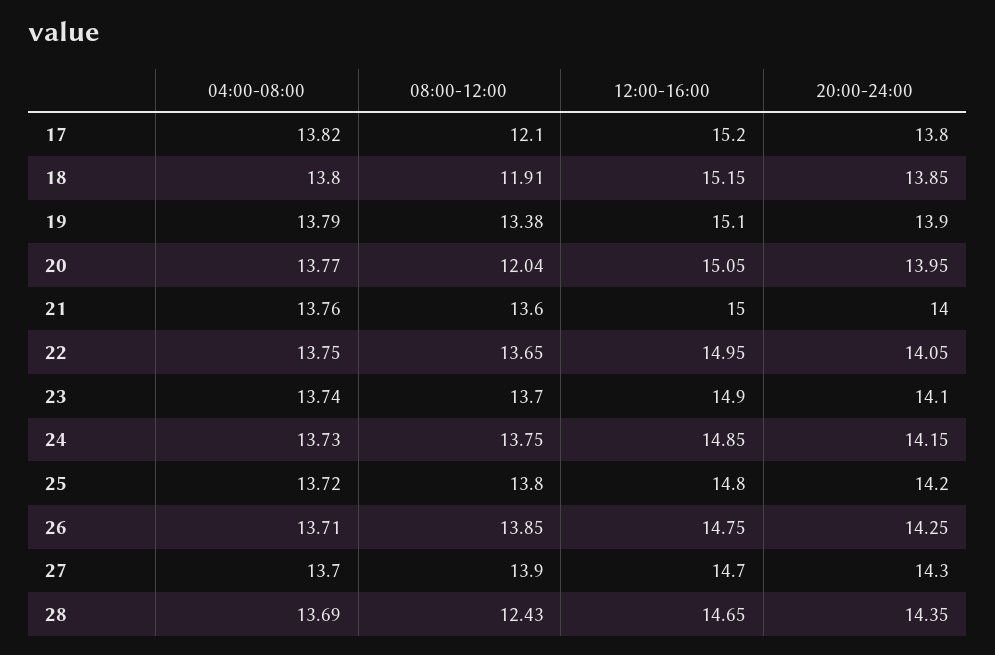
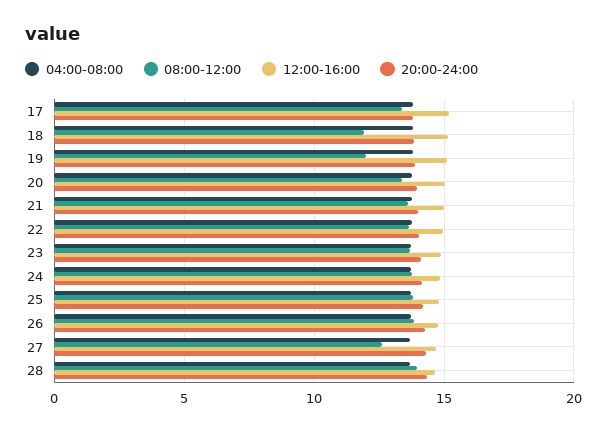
08:00-12:00, 17: 12.1 -> 13.5
08:00-12:00, 19: 13.38 -> 12
08:00-12:00, 20: 12.04 -> 13.5
08:00-12:00, 27: 13.9 -> 12.5
08:00-12:00, 28: 12.43 -> 14

